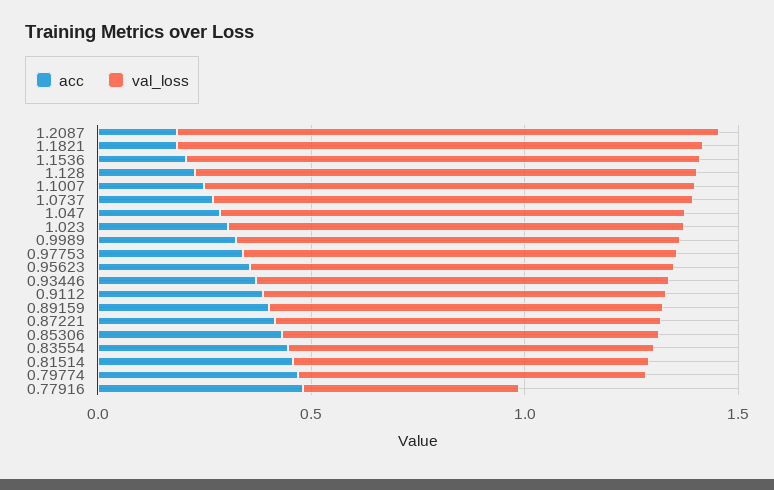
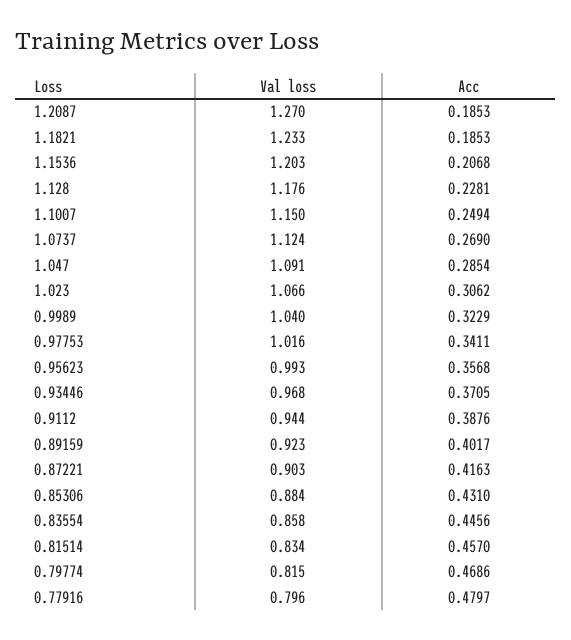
val_loss, 0.77916: 0.5 -> 0.796

